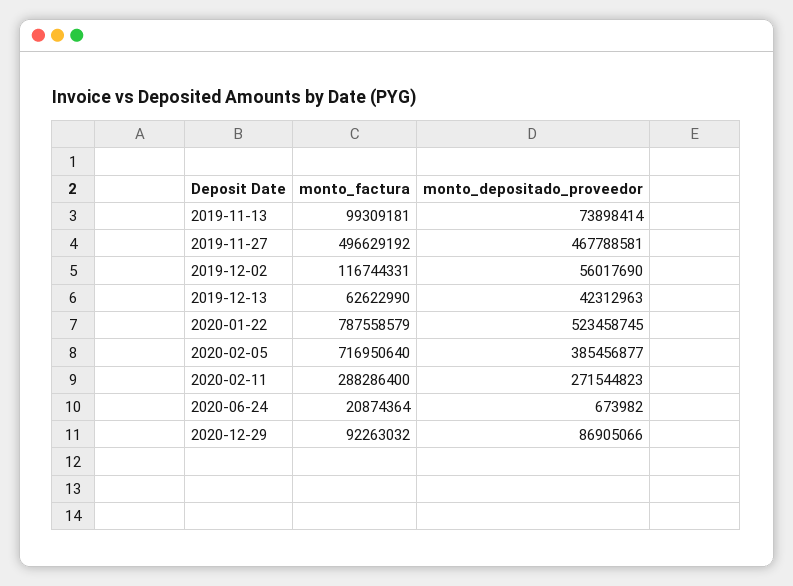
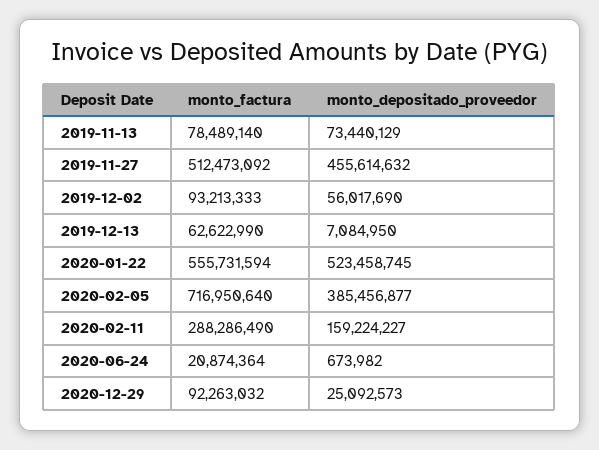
monto_factura, 2019-11-13: 99309181 -> 78489140
monto_depositado_proveedor, 2019-11-13: 73898414 -> 73440129
monto_factura, 2019-11-27: 496629192 -> 512473092
monto_depositado_proveedor, 2019-11-27: 467788581 -> 455614632
monto_factura, 2019-12-02: 116744331 -> 93213333
monto_depositado_proveedor, 2019-12-13: 42312963 -> 7084950
monto_factura, 2020-01-22: 787558579 -> 555731594
monto_factura, 2020-02-11: 288286400 -> 288286490
monto_depositado_proveedor, 2020-02-11: 271544823 -> 159224227
monto_depositado_proveedor, 2020-12-29: 86905066 -> 25092573

